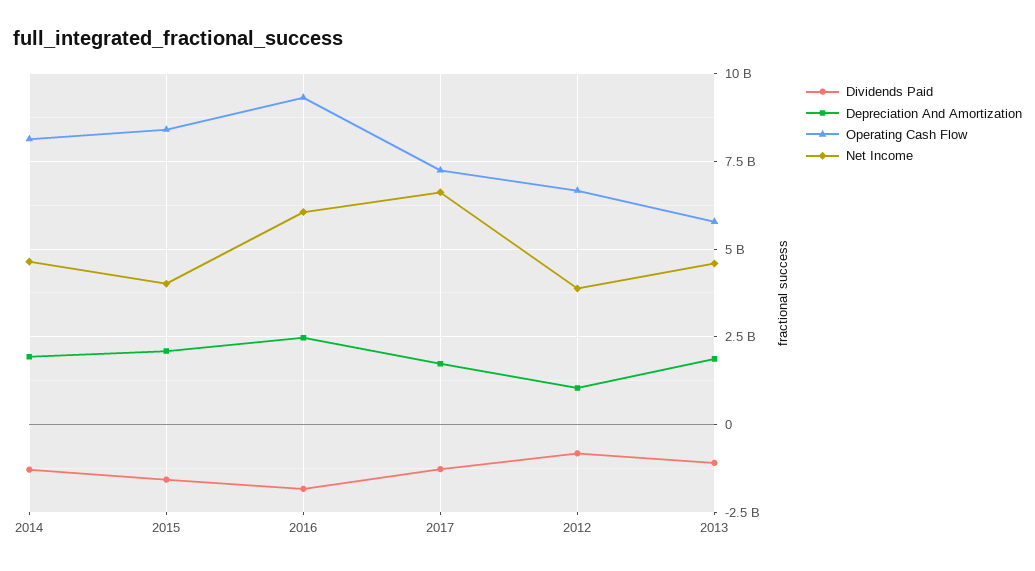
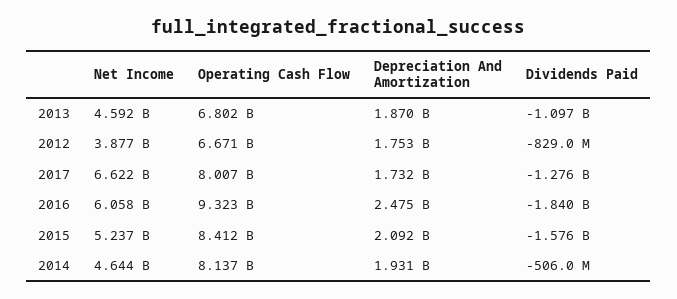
Dividends Paid, 2014: -1250000000 -> -506000000
Net Income, 2015: 4000000000 -> 5237000000
Operating Cash Flow, 2017: 7250000000 -> 8007000000
Depreciation And Amortization, 2012: 1000000000 -> 1753000000
Operating Cash Flow, 2013: 5750000000 -> 6802000000

